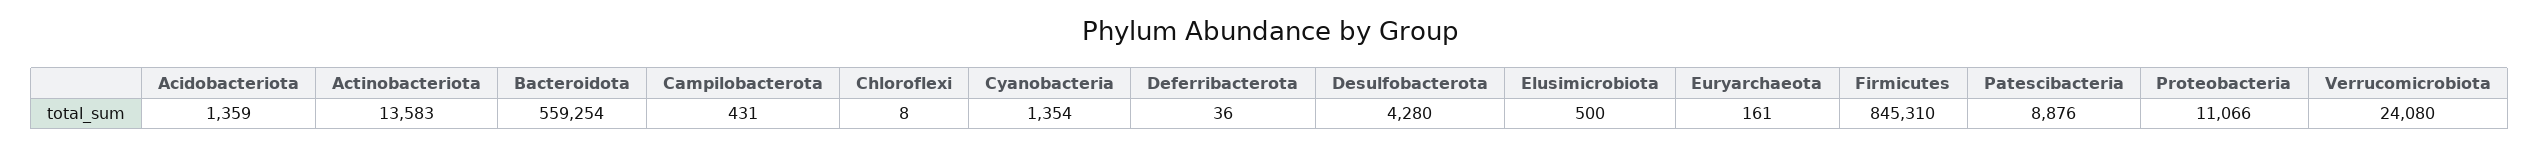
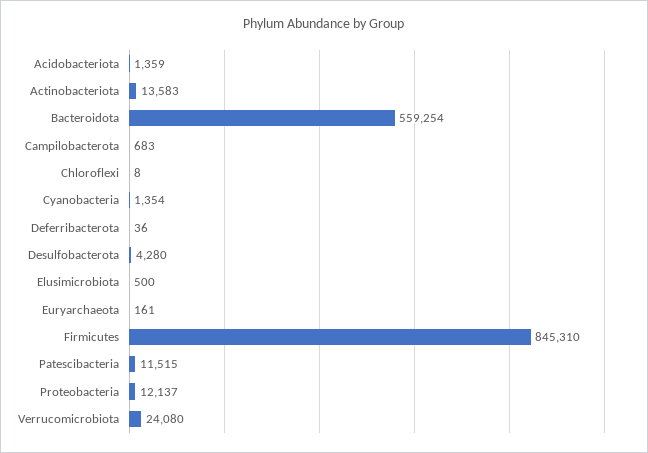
Campilobacterota: 431 -> 683
Patescibacteria: 8876 -> 11515
Proteobacteria: 11066 -> 12137

